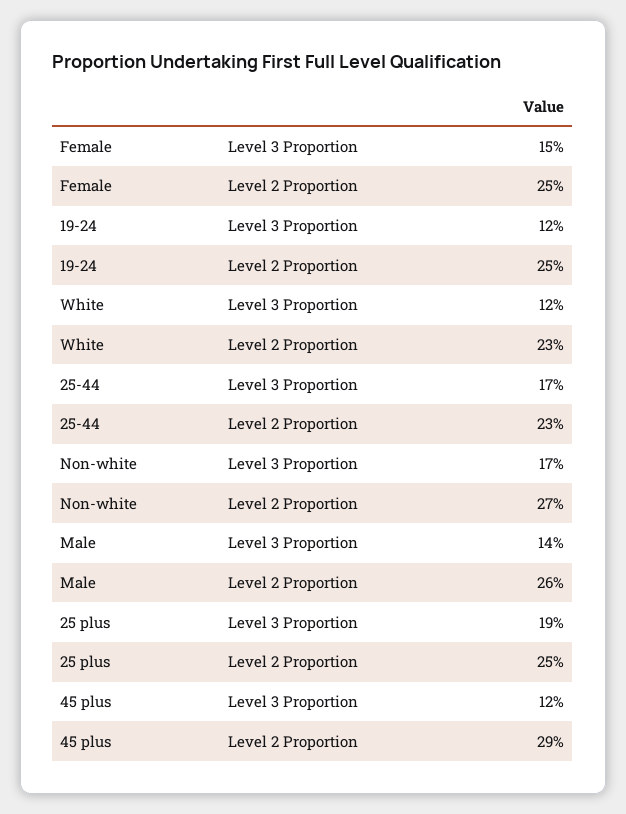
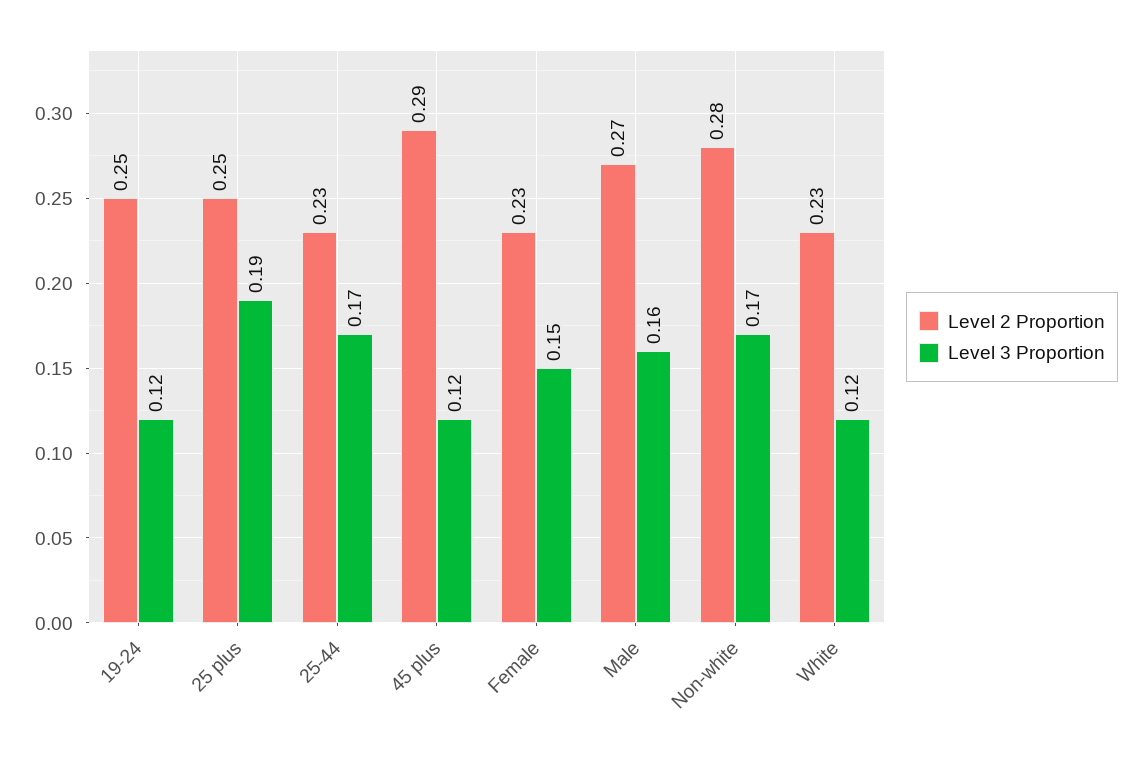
Level 2 Proportion, Female: 0.25 -> 0.23
Level 2 Proportion, Non-white: 0.27 -> 0.28
Level 3 Proportion, Male: 0.14 -> 0.16
Level 2 Proportion, Male: 0.26 -> 0.27

